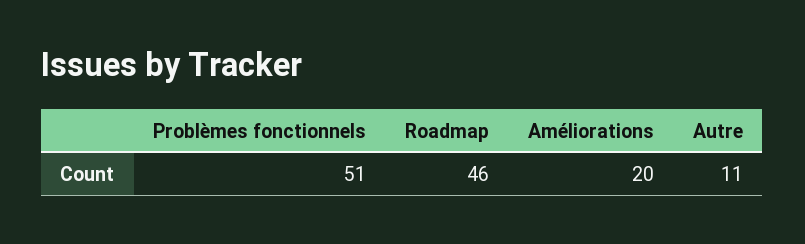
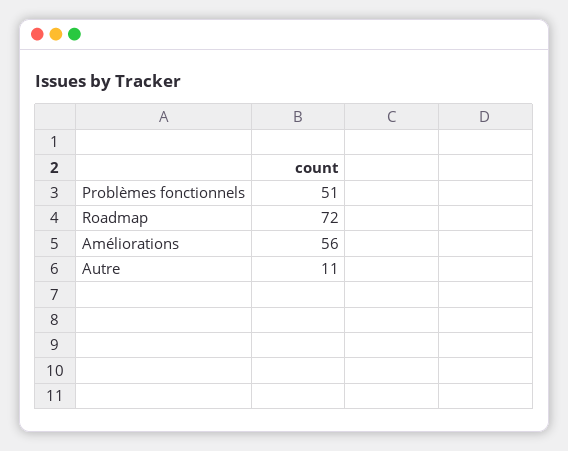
Roadmap: 46 -> 72
Améliorations: 20 -> 56

